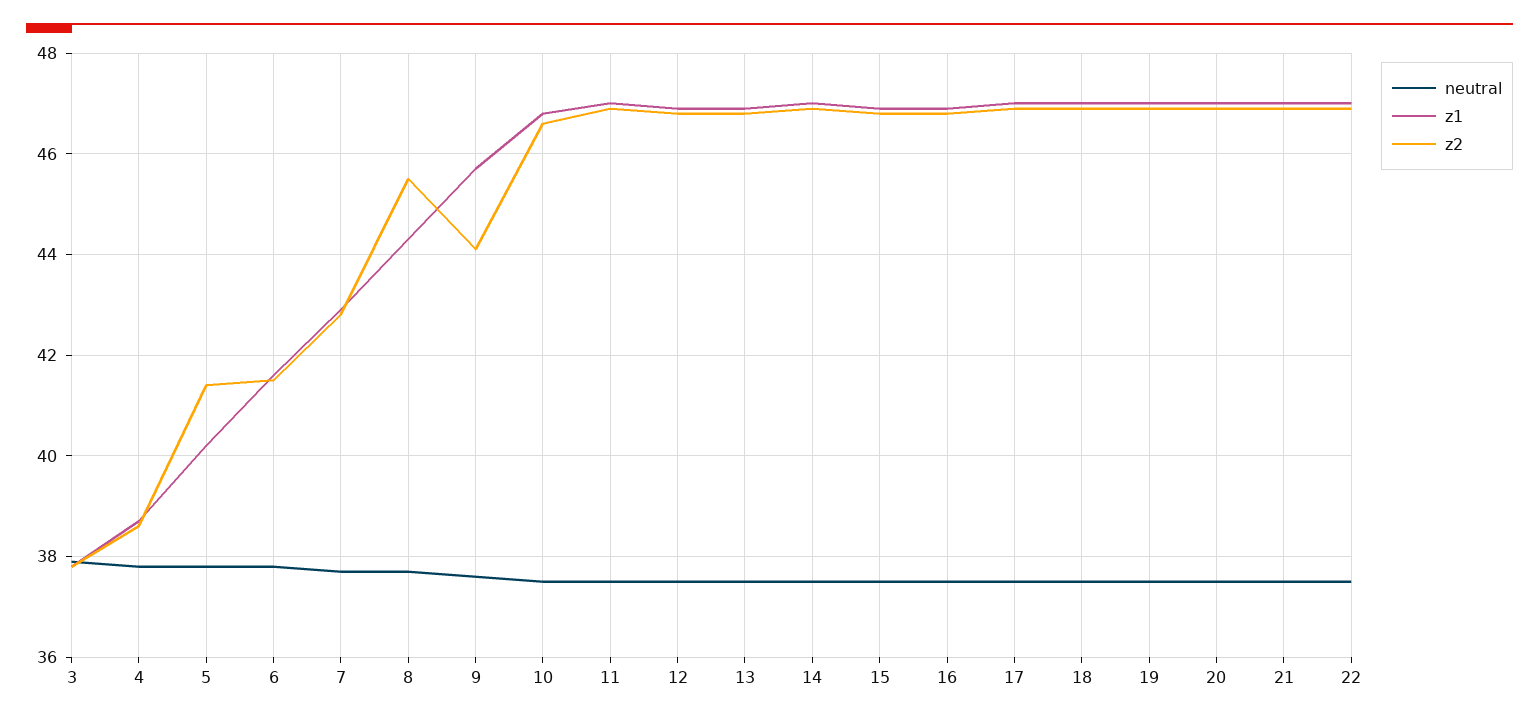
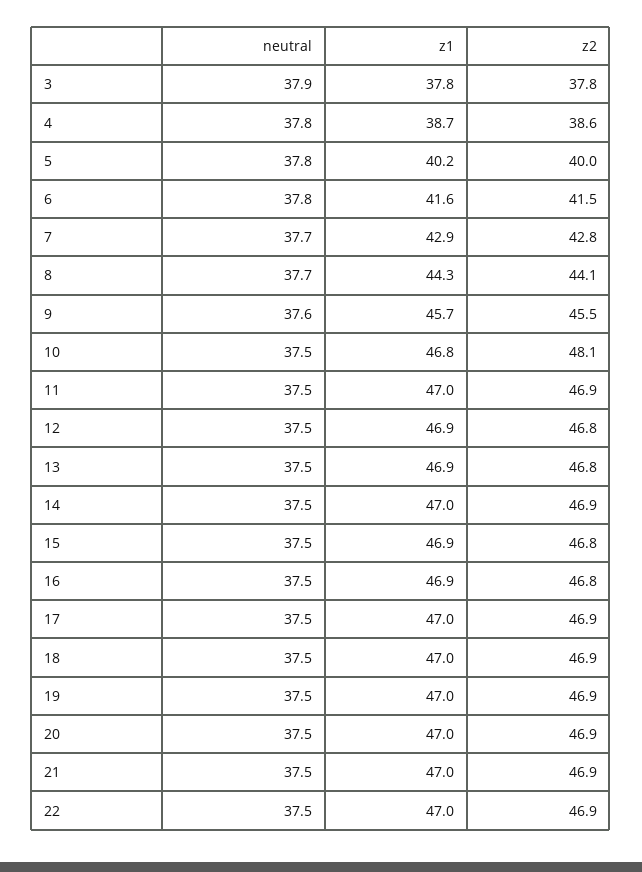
z2, 5: 41.5 -> 40
z2, 8: 45.5 -> 44.1
z2, 9: 44 -> 45.5
z2, 10: 46.5 -> 48.1

